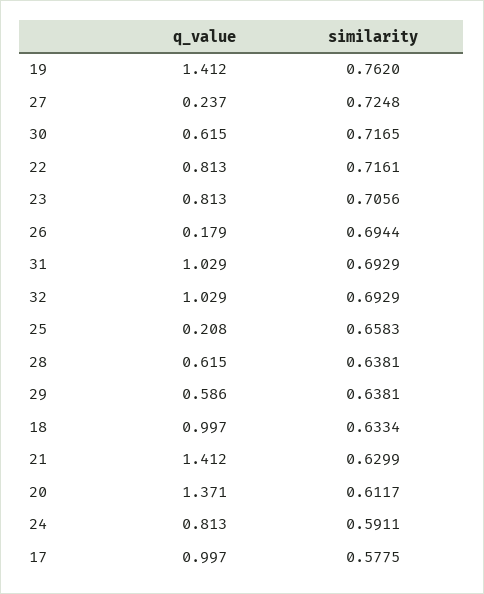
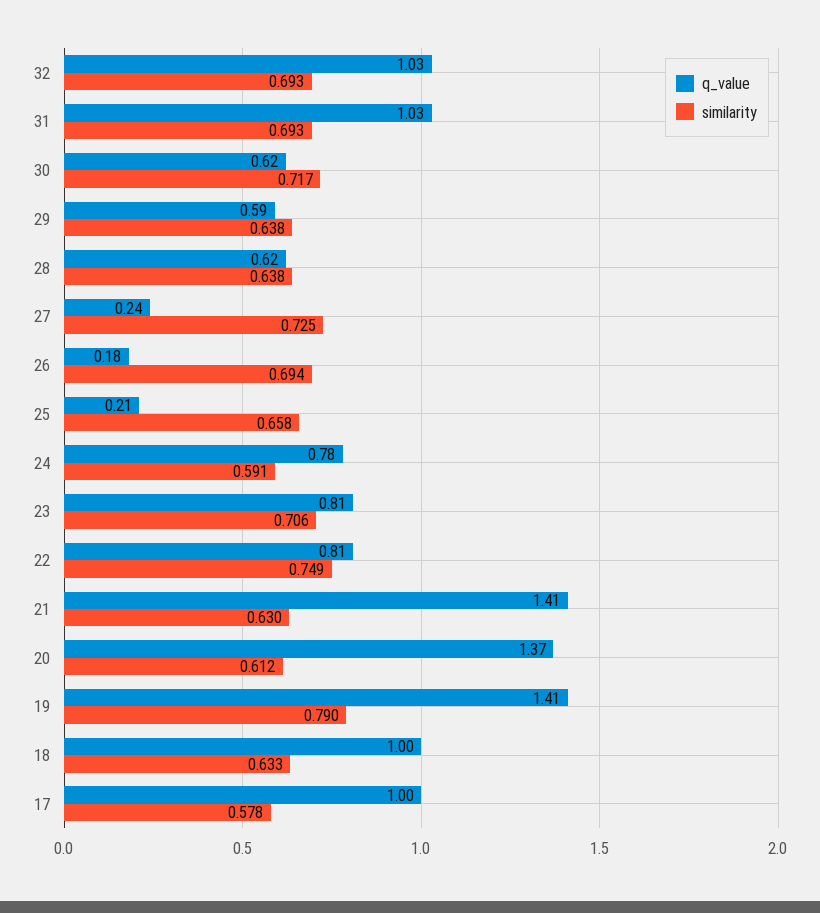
similarity, 19: 0.762 -> 0.79
similarity, 22: 0.7161 -> 0.749
q_value, 24: 0.813 -> 0.78

